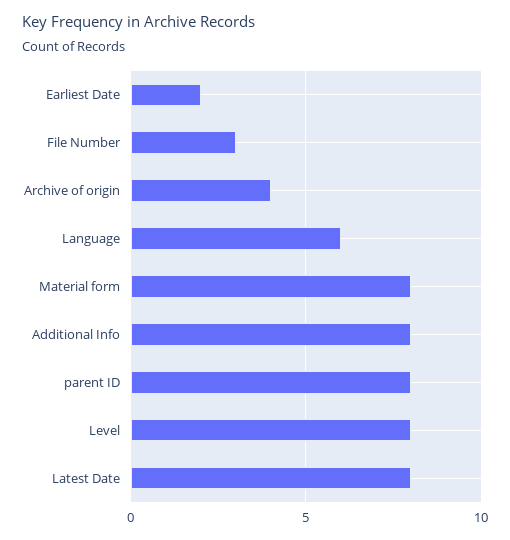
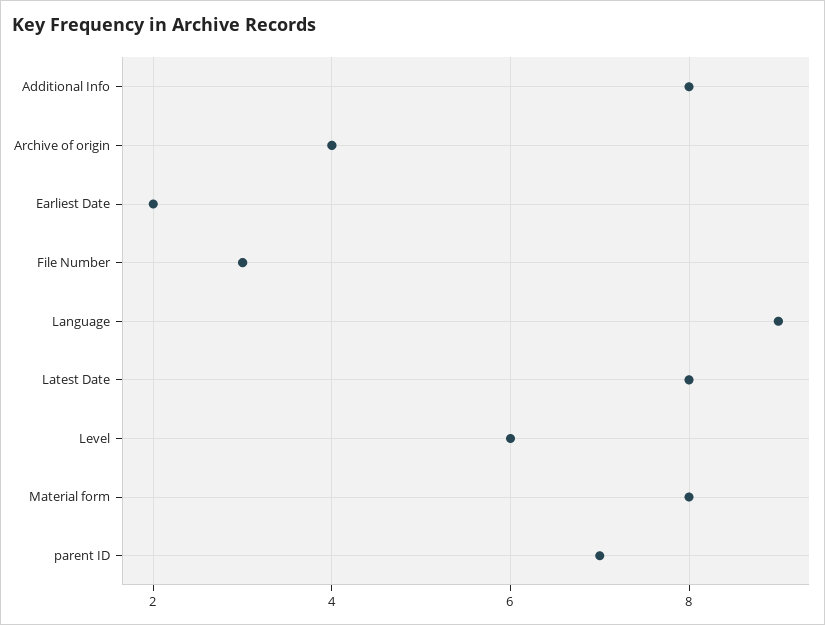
Language: 6 -> 9
parent ID: 8 -> 7
Level: 8 -> 6

